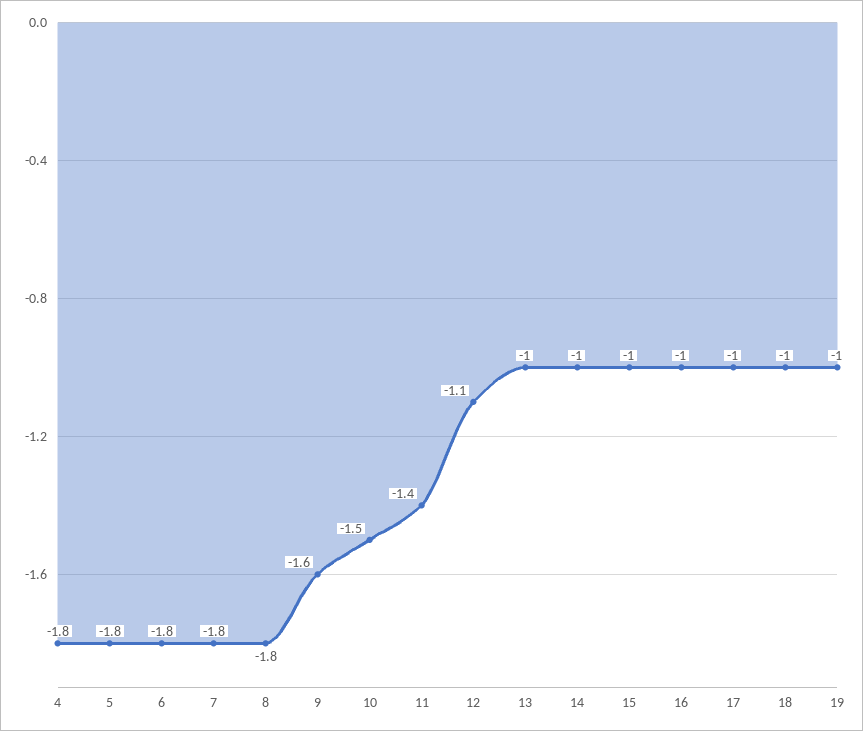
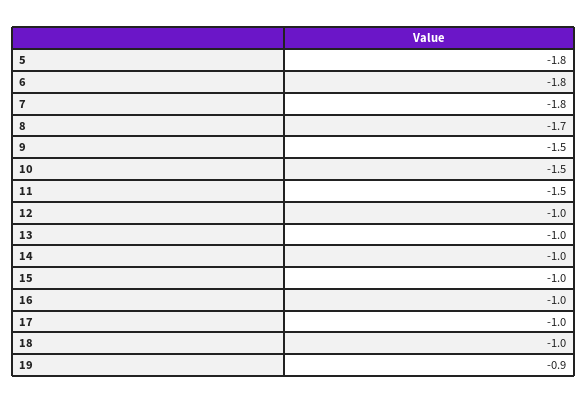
4: -1.8 -> none
8: -1.8 -> -1.7
9: -1.6 -> -1.5
11: -1.4 -> -1.5
12: -1.1 -> -1
19: -1 -> -0.9

